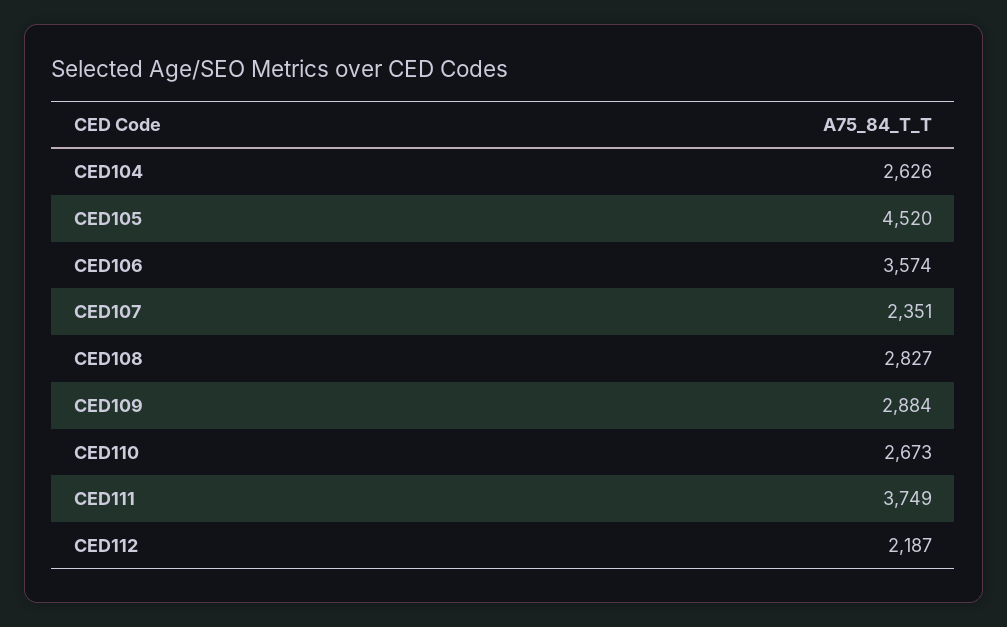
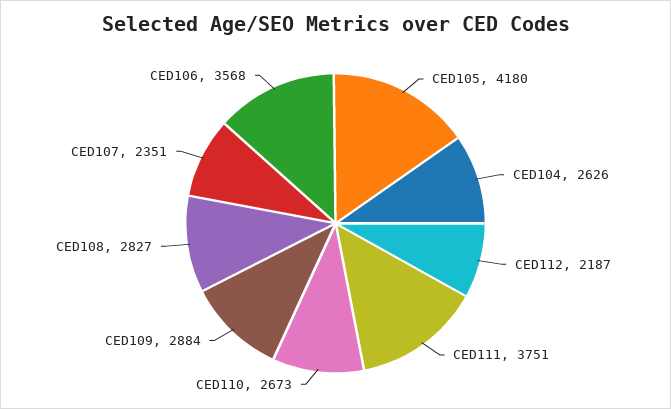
CED105: 4520 -> 4180
CED106: 3574 -> 3568
CED111: 3749 -> 3751

